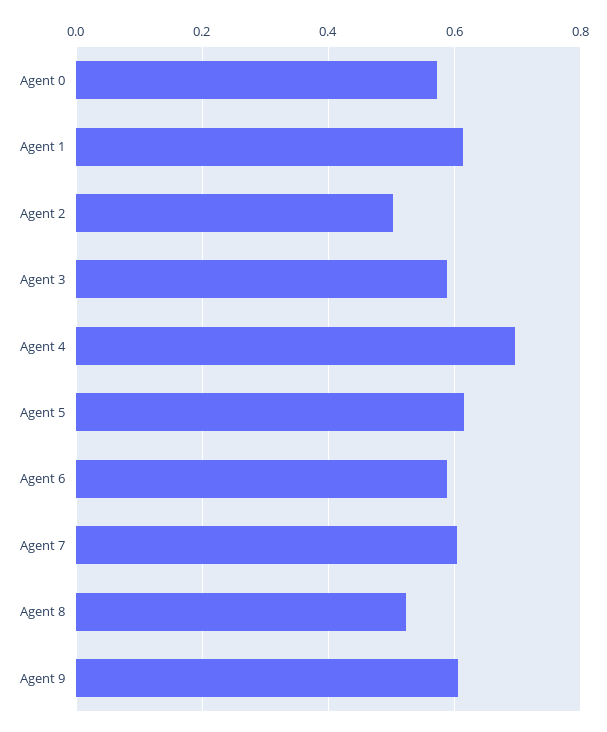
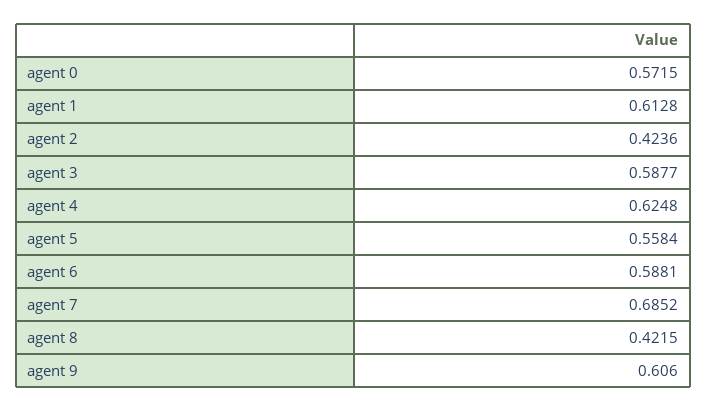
Agent 2: 0.5 -> 0.4236
Agent 4: 0.7 -> 0.6248
Agent 5: 0.62 -> 0.5584
Agent 7: 0.6 -> 0.6852
Agent 8: 0.52 -> 0.4215

